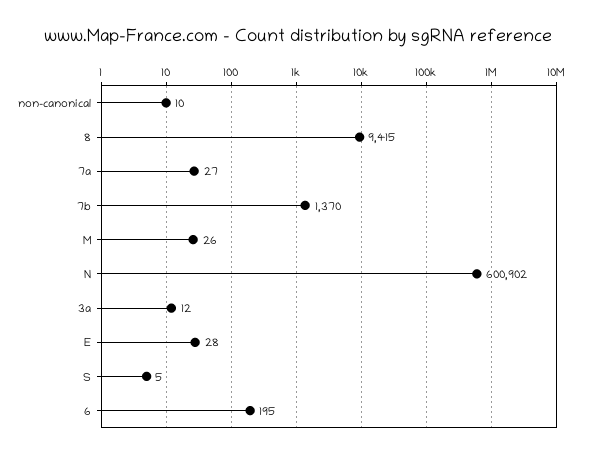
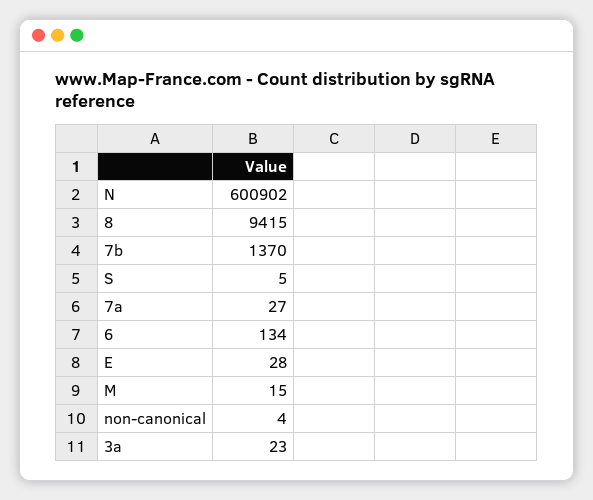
non-canonical: 10 -> 4
M: 26 -> 15
3a: 12 -> 23
6: 195 -> 134

